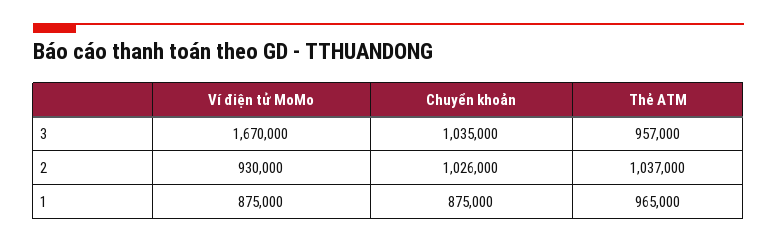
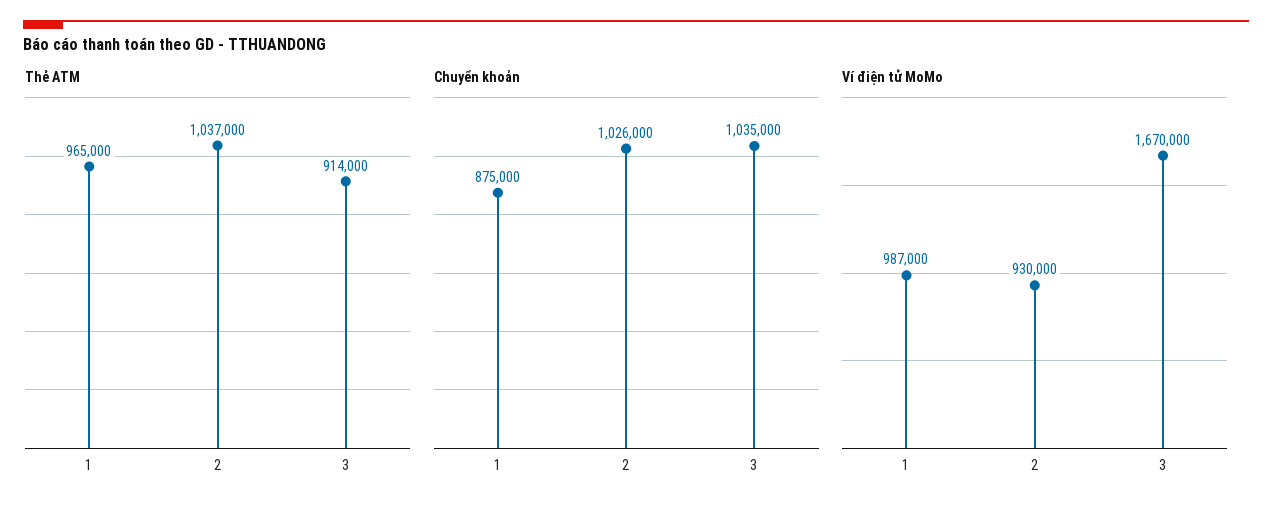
Thẻ ATM, 3: 957000 -> 914000
Ví điện tử MoMo, 1: 875000 -> 987000

